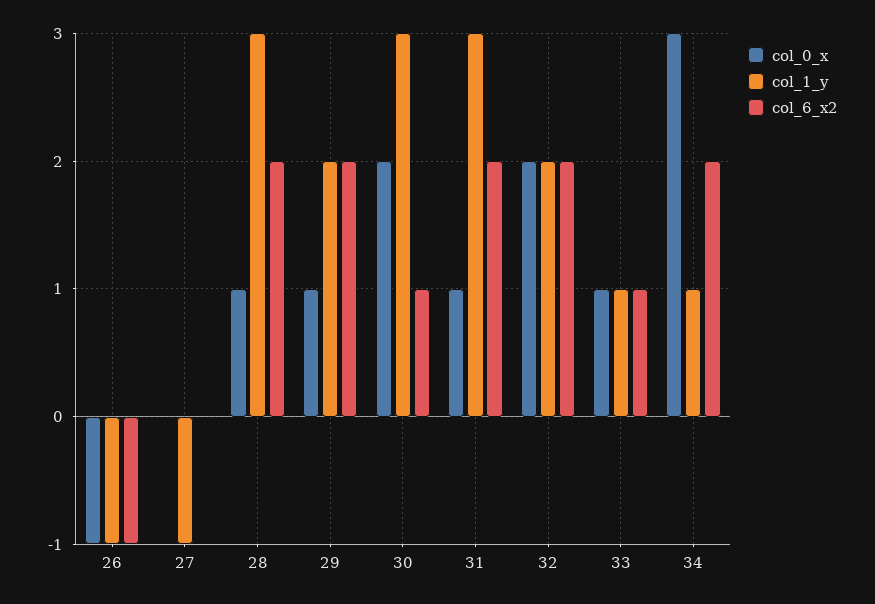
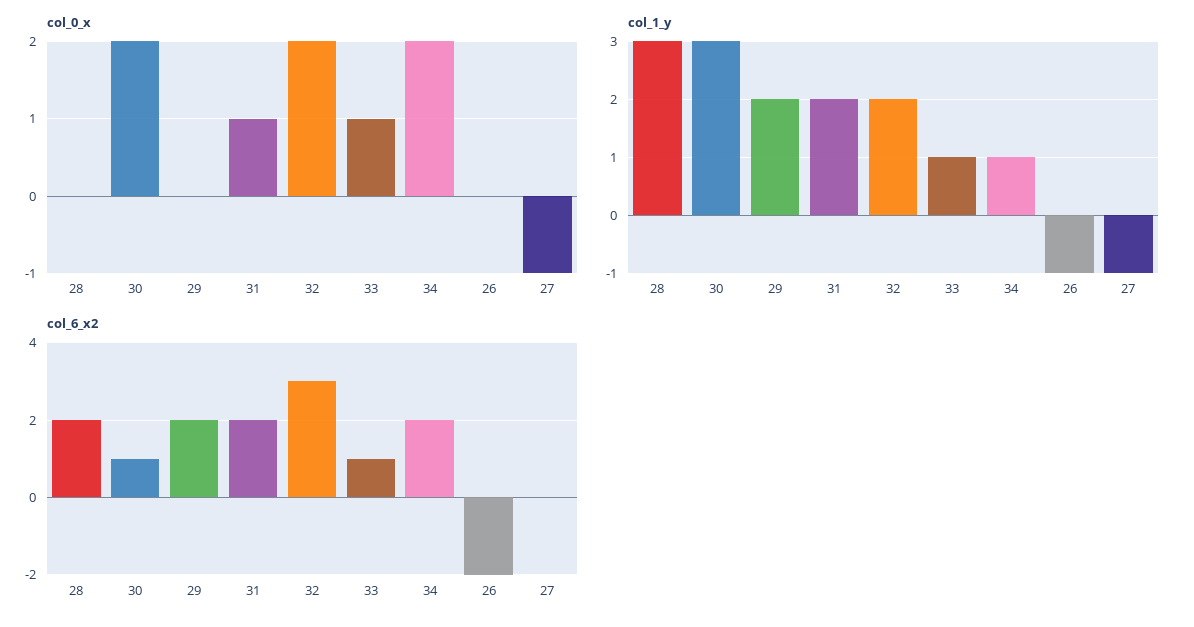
col_0_x, 26: -1 -> 0
col_6_x2, 26: -1 -> -2
col_0_x, 27: 0 -> -1
col_0_x, 28: 1 -> 0
col_0_x, 29: 1 -> 0
col_1_y, 31: 3 -> 2
col_6_x2, 32: 2 -> 3
col_0_x, 34: 3 -> 2

